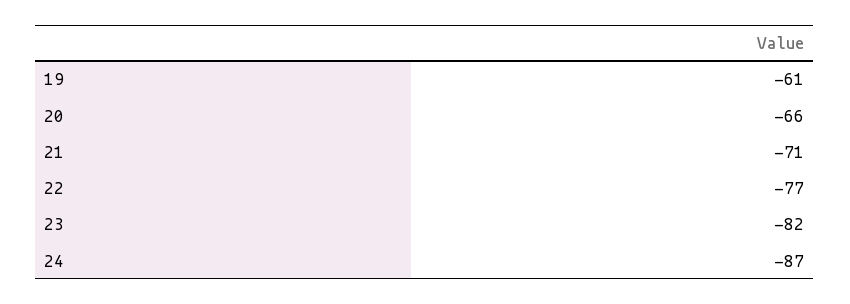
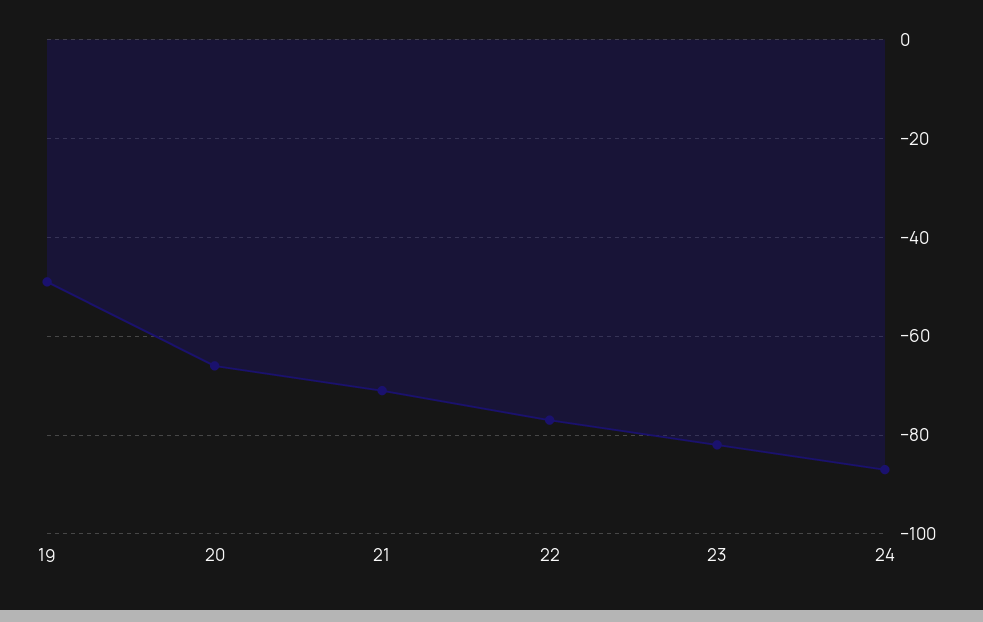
19: -61 -> -50

